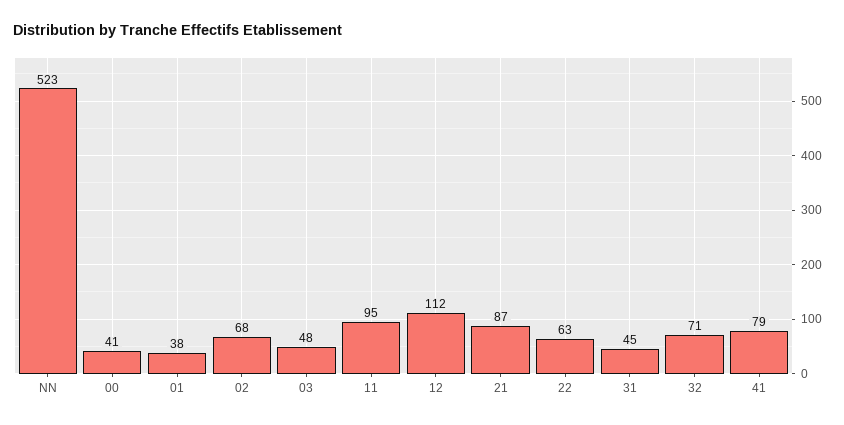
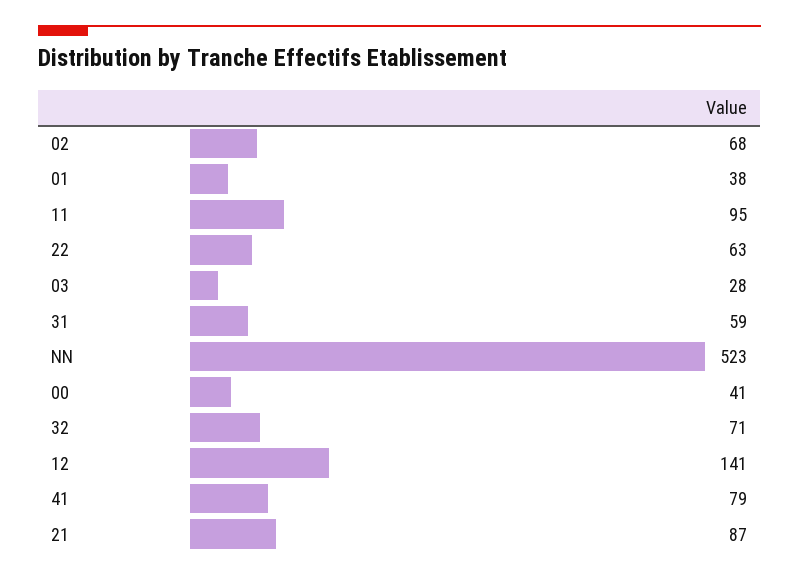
03: 48 -> 28
12: 112 -> 141
31: 45 -> 59

